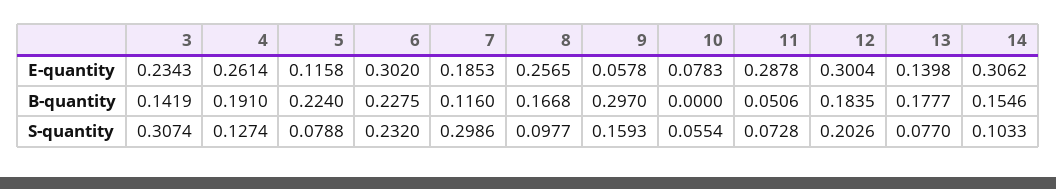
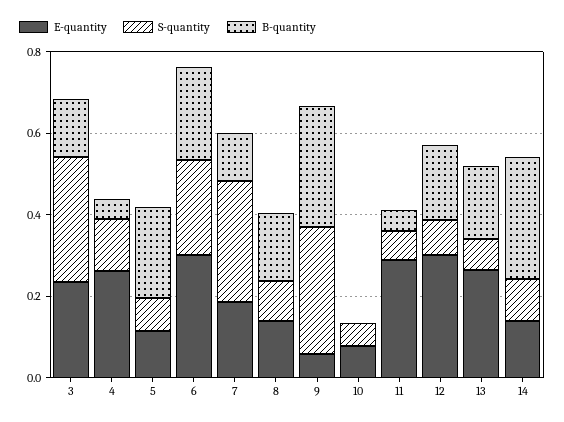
E-quantity, 8: 0.2565 -> 0.15
E-quantity, 13: 0.1398 -> 0.25
E-quantity, 14: 0.3062 -> 0.15
B-quantity, 4: 0.191 -> 0.05
B-quantity, 14: 0.1546 -> 0.3
S-quantity, 9: 0.1593 -> 0.3
S-quantity, 12: 0.2026 -> 0.1

